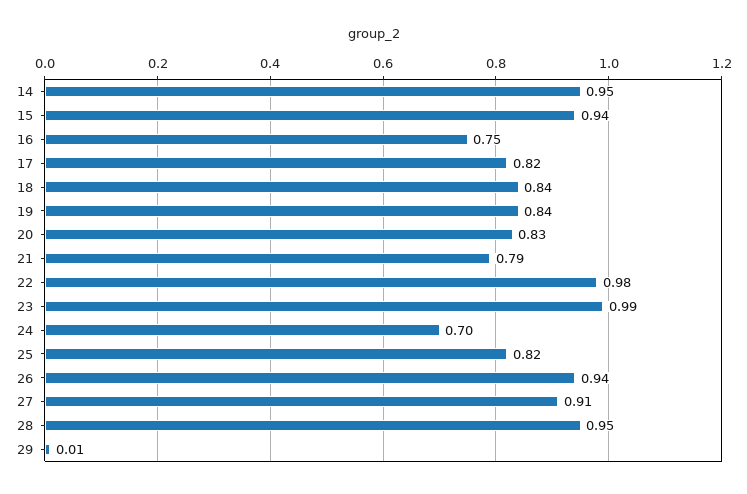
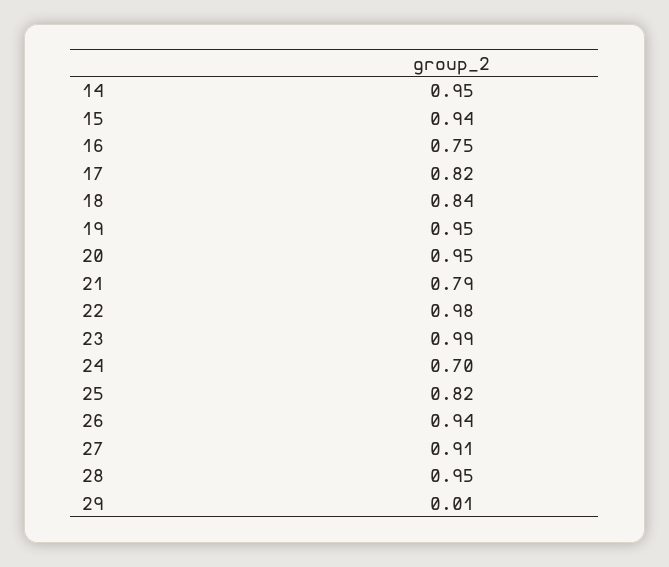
19: 0.84 -> 0.95
20: 0.83 -> 0.95

